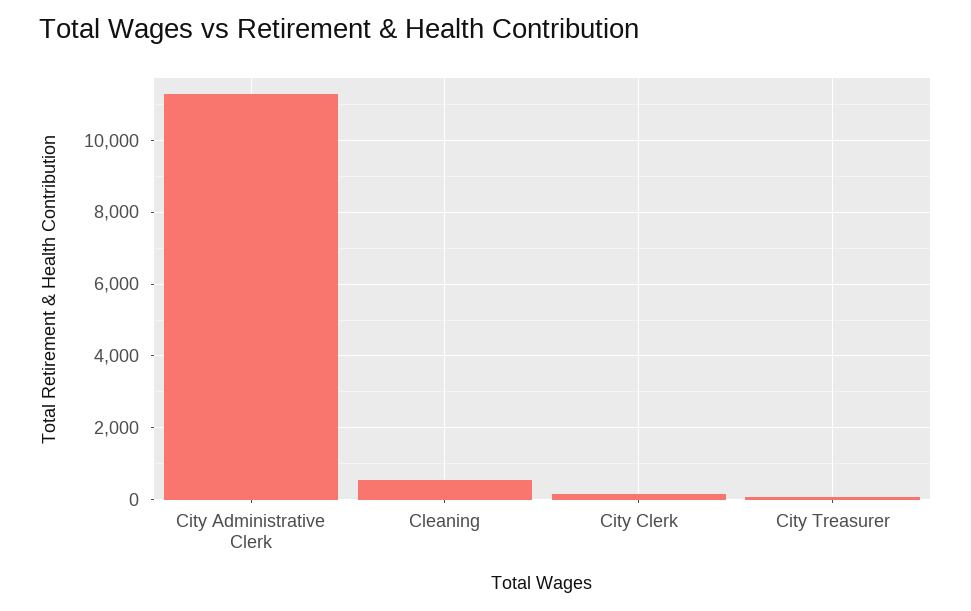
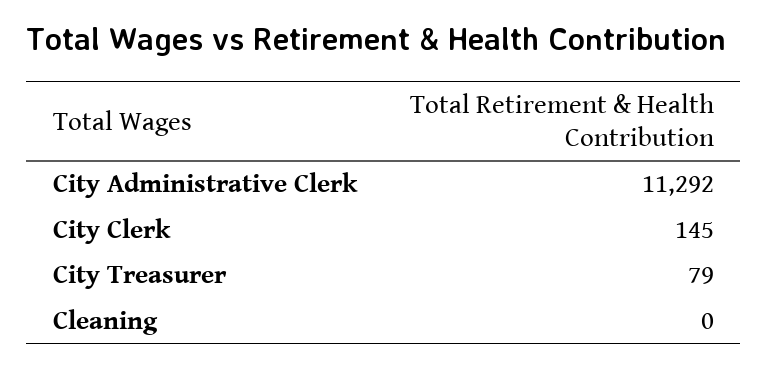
Cleaning: 600 -> 0

